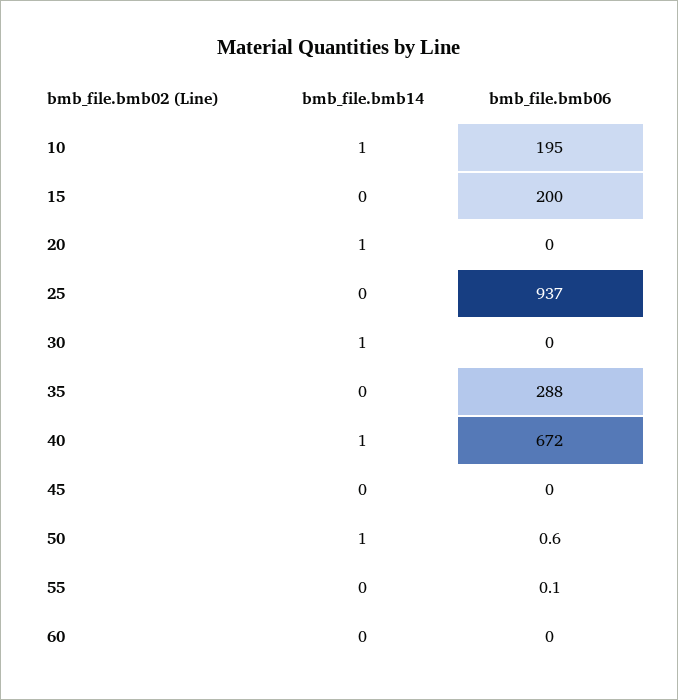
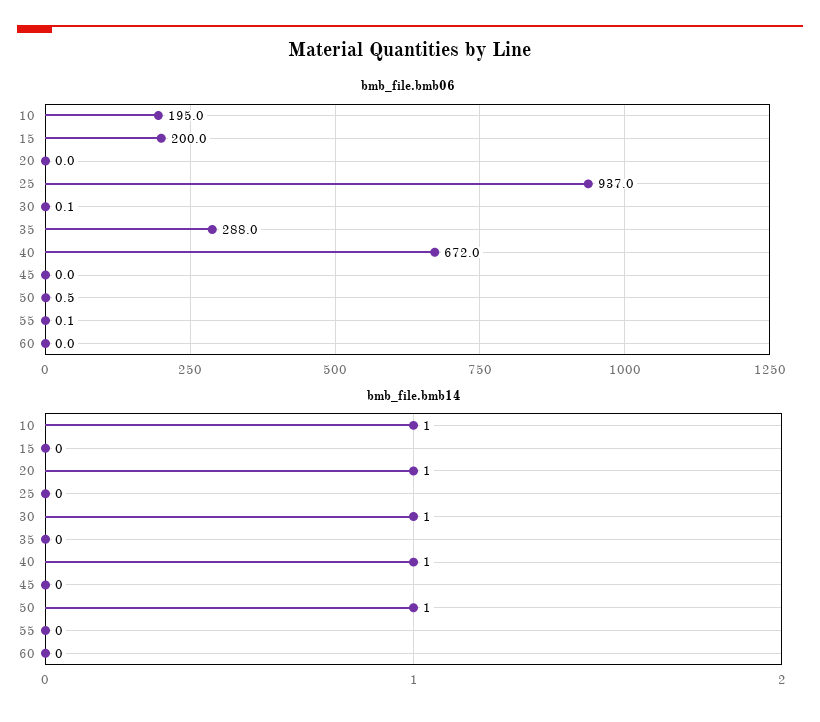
bmb_file.bmb06, 30: 0 -> 0.1
bmb_file.bmb06, 50: 0.6 -> 0.5

